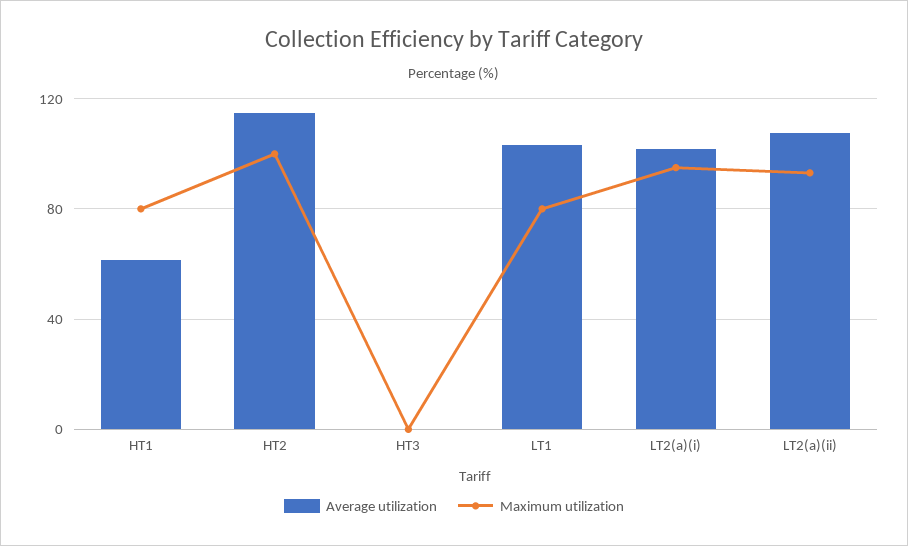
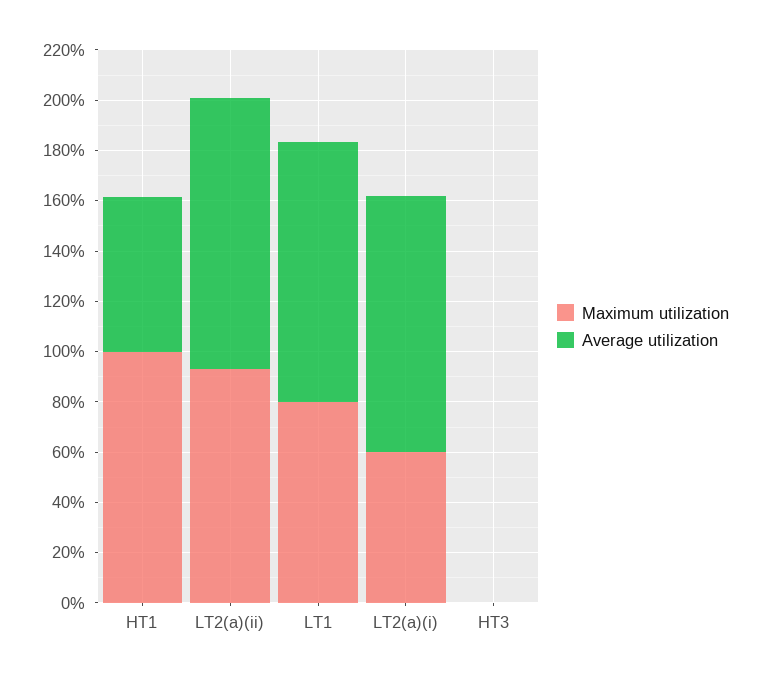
Maximum utilization, HT1: 80 -> 100
Average utilization, HT2: 115 -> none
Maximum utilization, HT2: 100 -> none
Maximum utilization, LT2(a)(i): 95 -> 60

